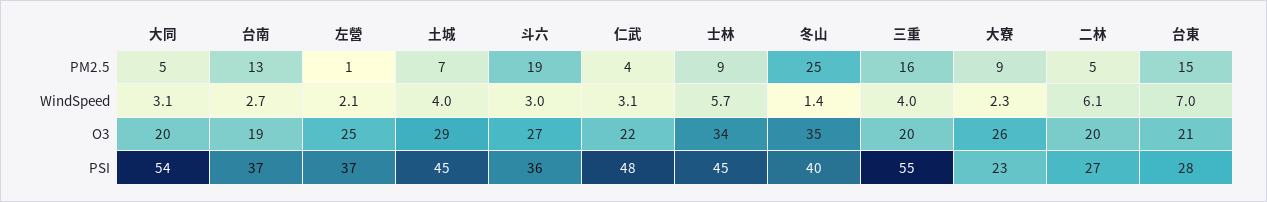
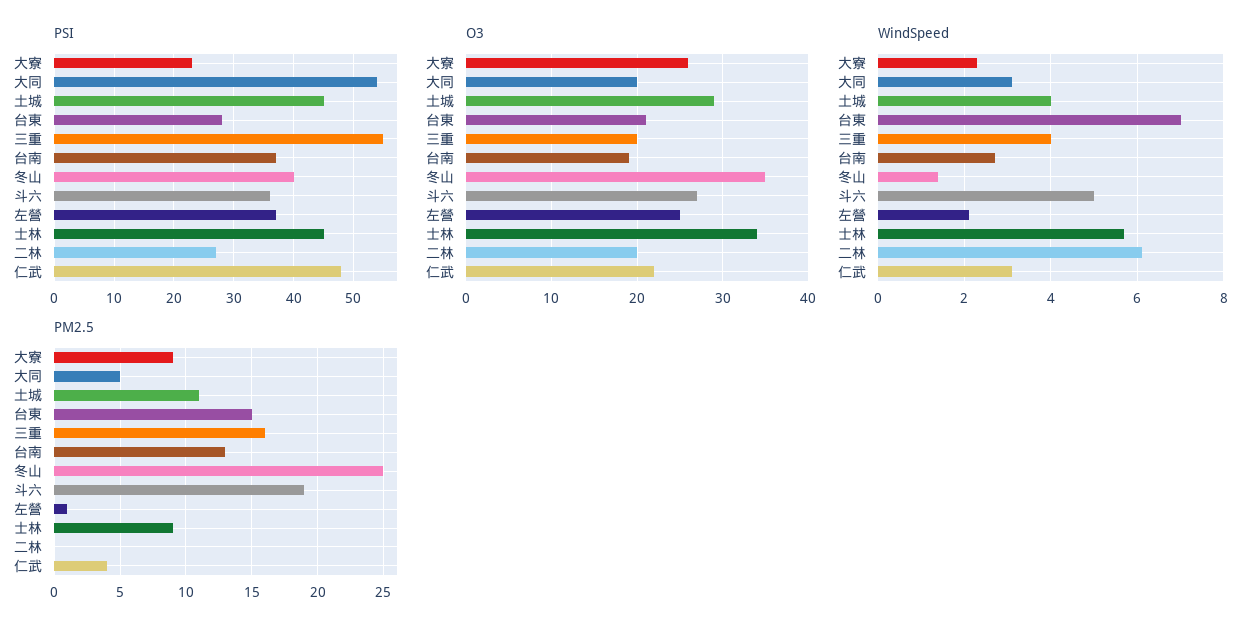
PM2.5, 土城: 7 -> 11
PM2.5, 二林: 5 -> 0
WindSpeed, 斗六: 3 -> 5

